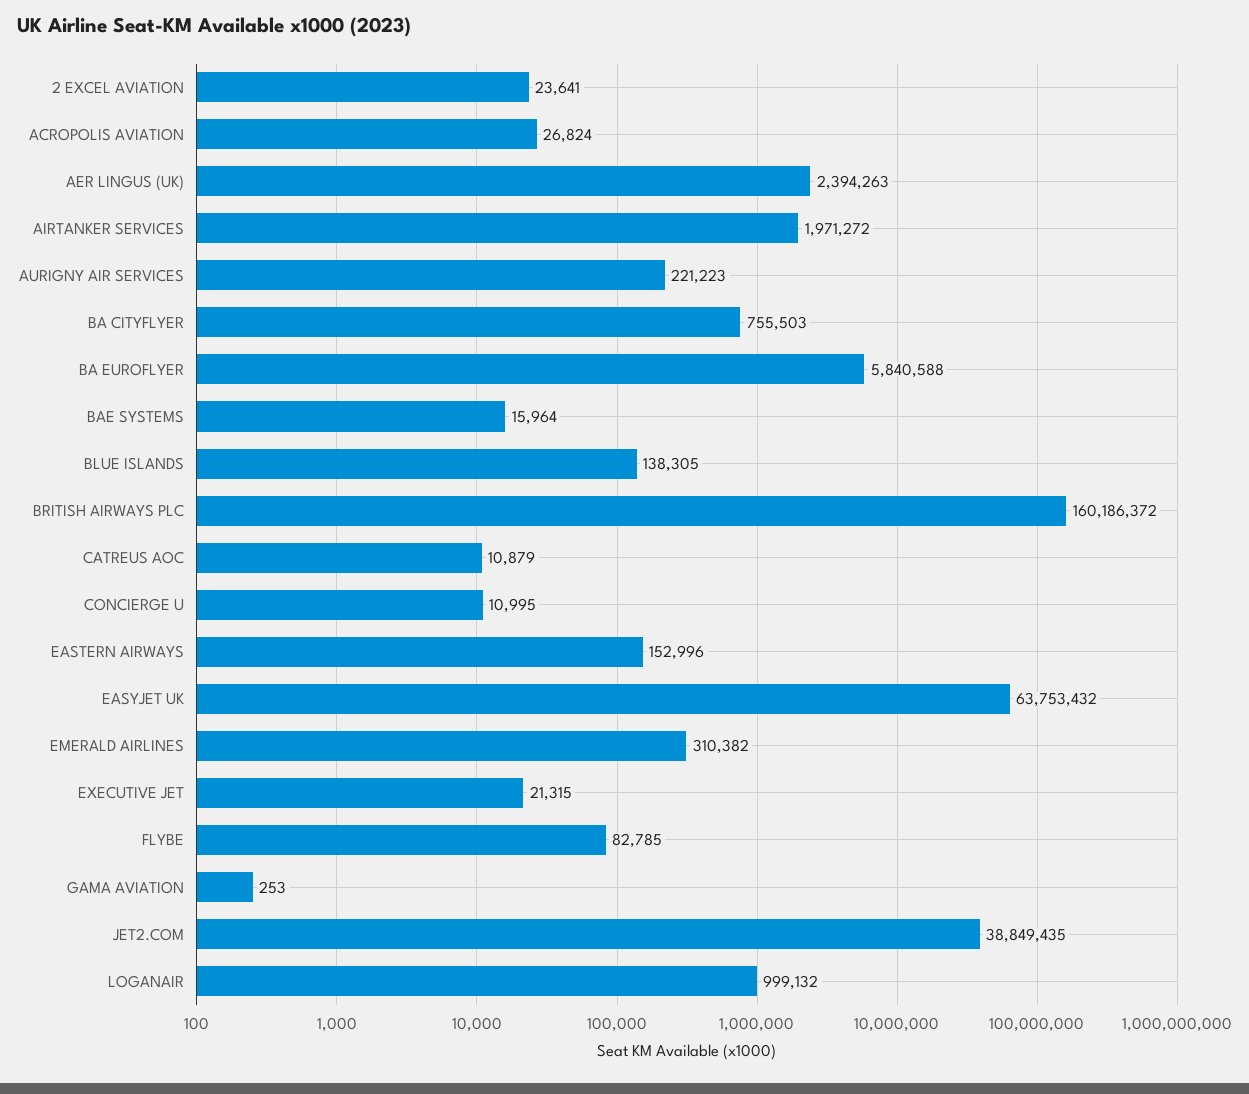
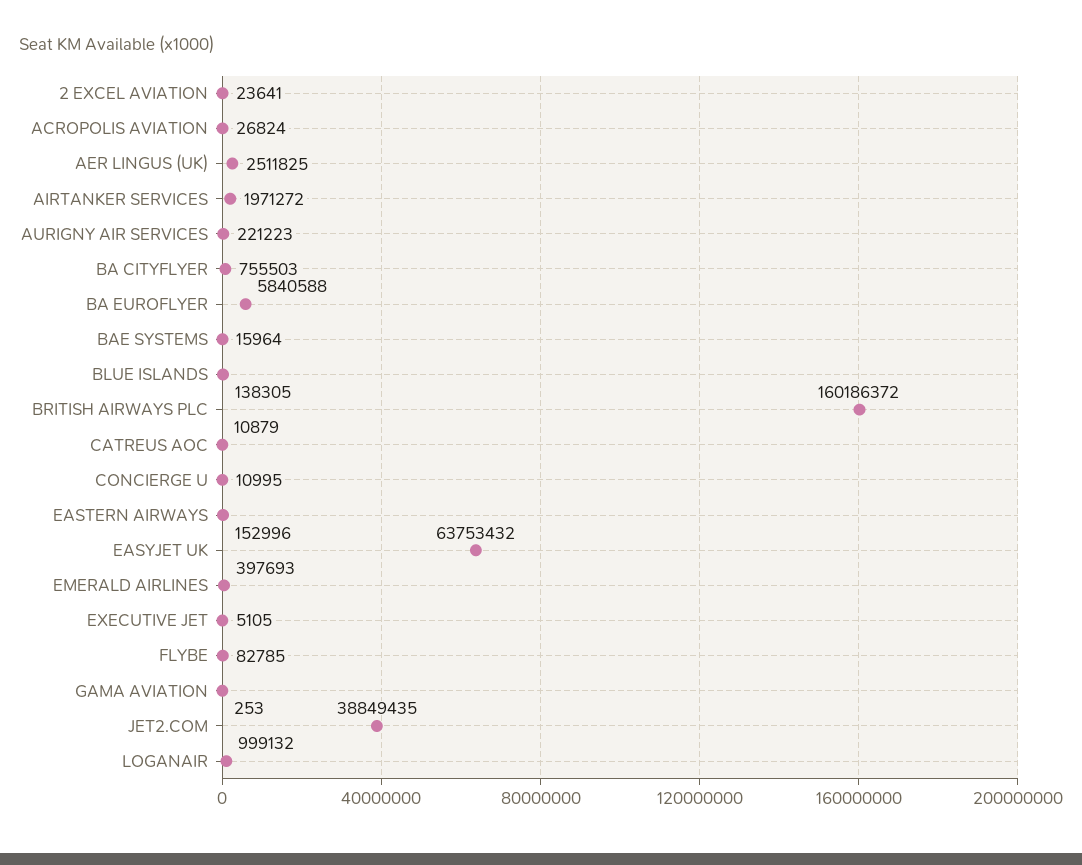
AER LINGUS (UK): 2394263 -> 2511825
EMERALD AIRLINES: 310382 -> 397693
EXECUTIVE JET: 21315 -> 5105

